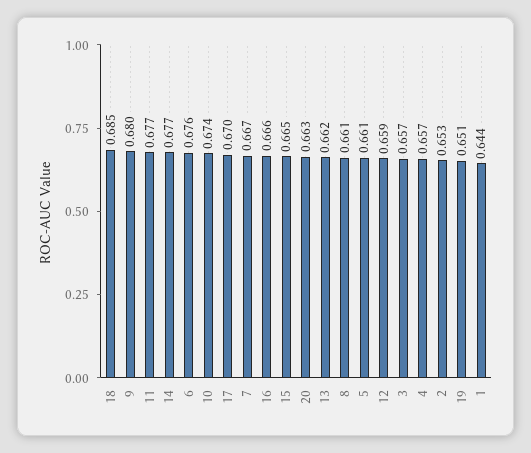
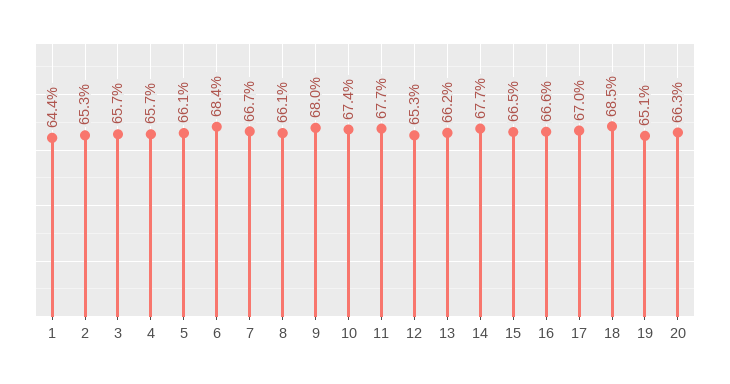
6: 0.676 -> 0.684
12: 0.659 -> 0.653

